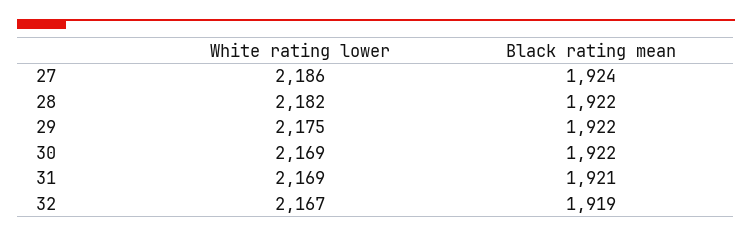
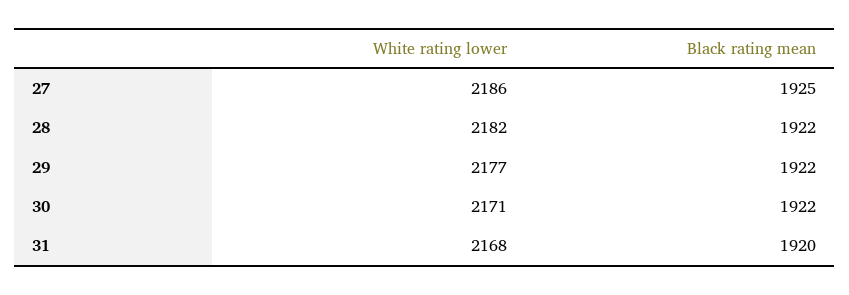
Black rating mean, 27: 1924 -> 1925
White rating lower, 29: 2175 -> 2177
White rating lower, 30: 2169 -> 2171
White rating lower, 31: 2169 -> 2168
Black rating mean, 31: 1921 -> 1920
White rating lower, 32: 2167 -> none
Black rating mean, 32: 1919 -> none

